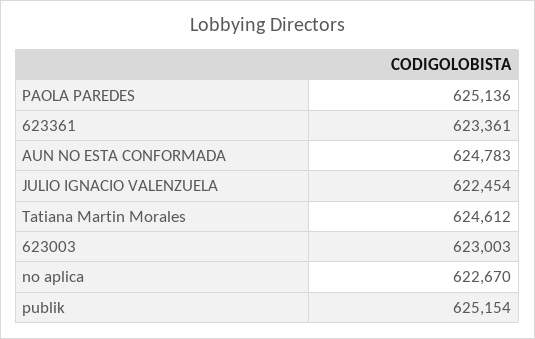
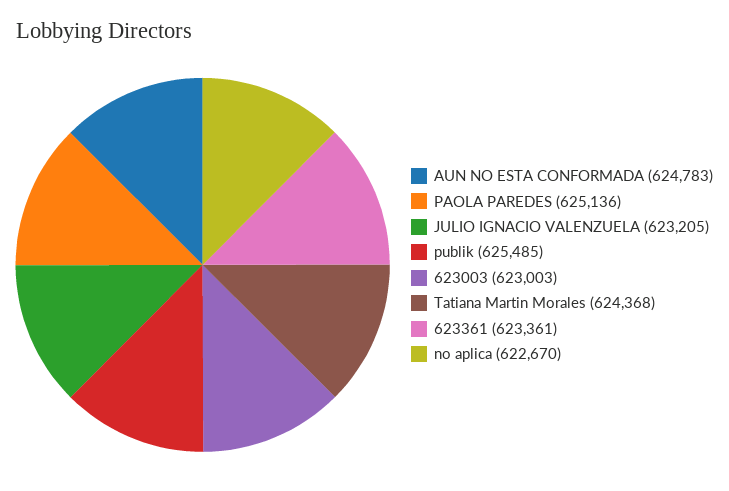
JULIO IGNACIO VALENZUELA: 622454 -> 623205
Tatiana Martin Morales: 624612 -> 624368
publik: 625154 -> 625485

